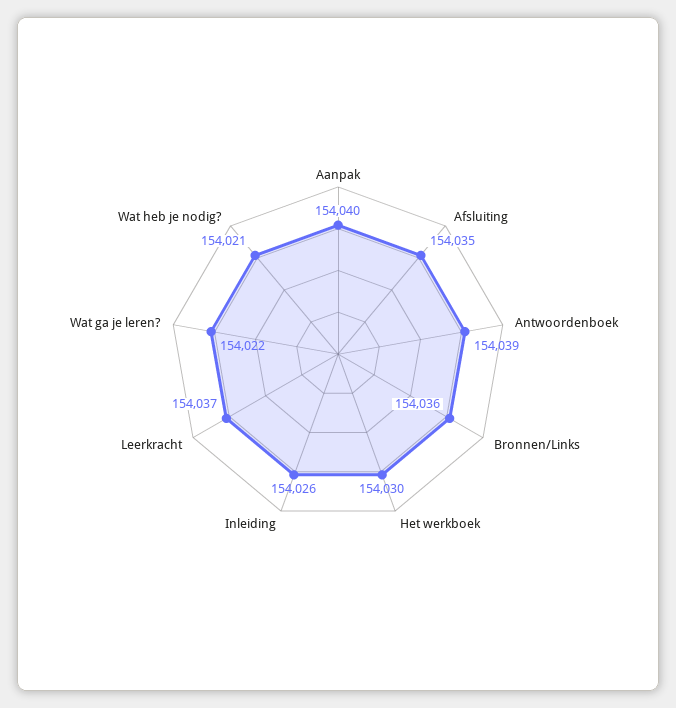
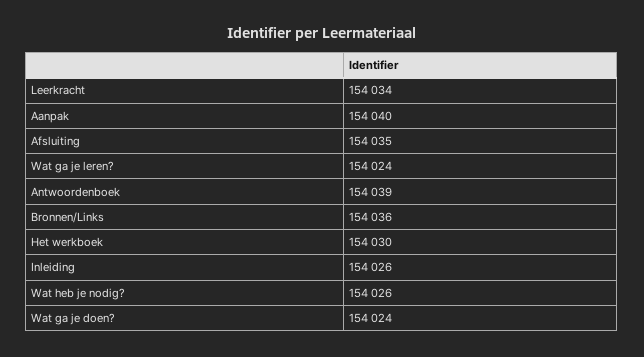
Leerkracht: 154037 -> 154034
Wat ga je leren?: 154022 -> 154024
Wat heb je nodig?: 154021 -> 154026
Wat ga je doen?: none -> 154024

